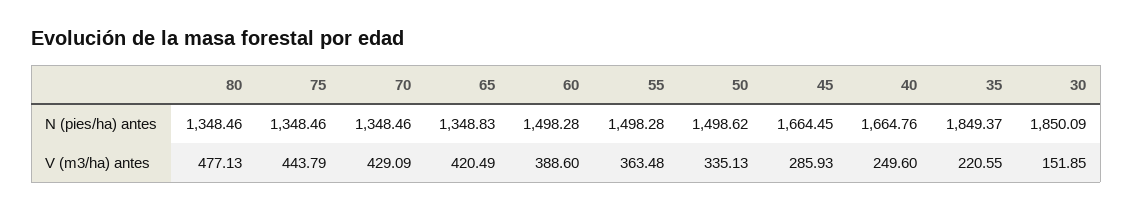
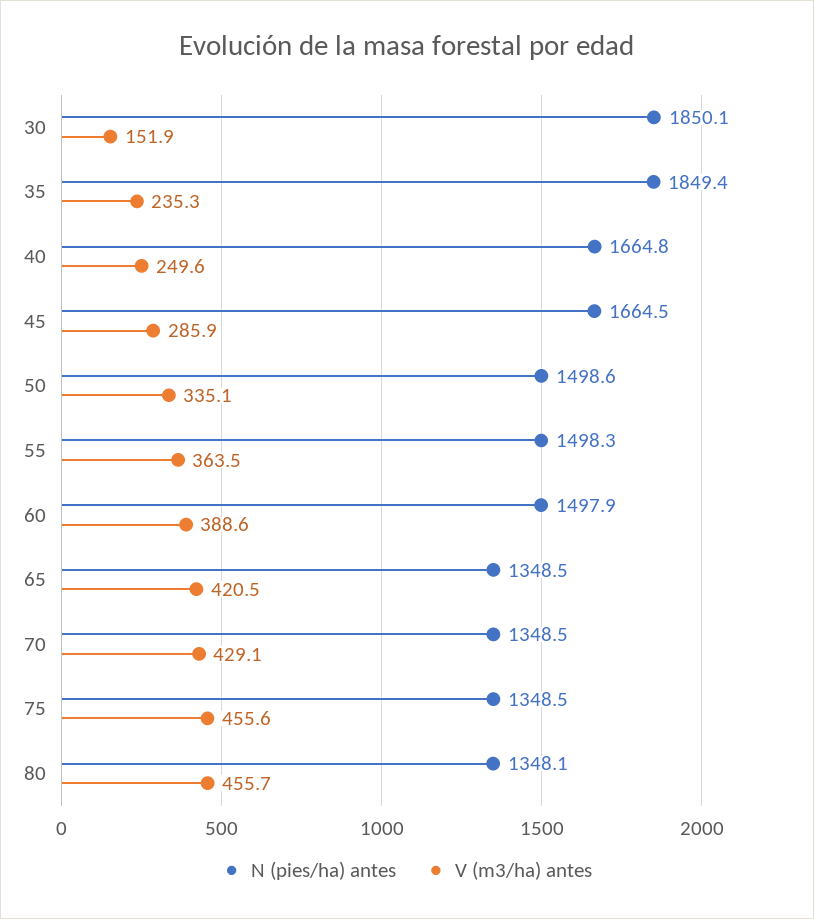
N (pies/ha) antes, 80: 1348.46 -> 1348.1
N (pies/ha) antes, 65: 1348.83 -> 1348.5
N (pies/ha) antes, 60: 1498.28 -> 1497.9
V (m3/ha) antes, 80: 477.13 -> 455.7
V (m3/ha) antes, 75: 443.79 -> 455.6
V (m3/ha) antes, 35: 220.55 -> 235.3

